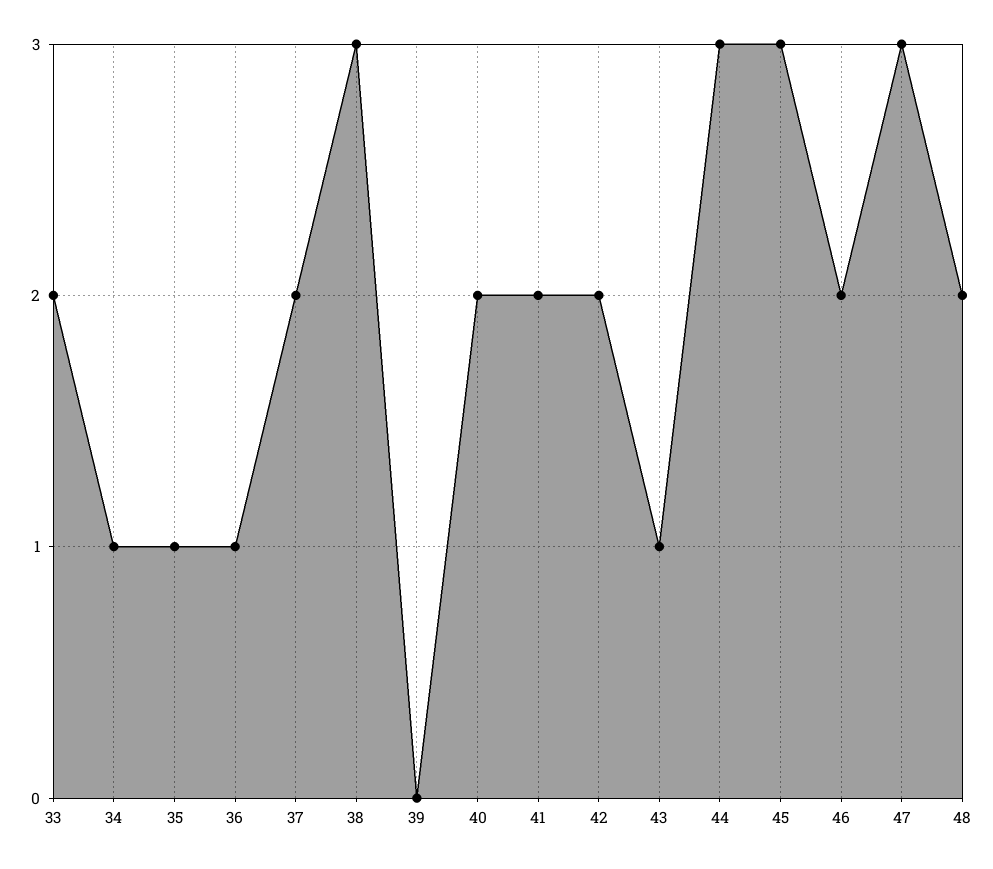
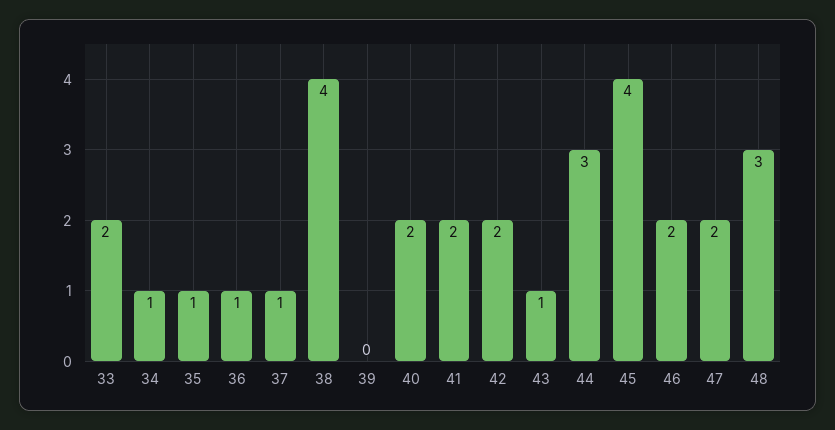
37: 2 -> 1
38: 3 -> 4
45: 3 -> 4
47: 3 -> 2
48: 2 -> 3

